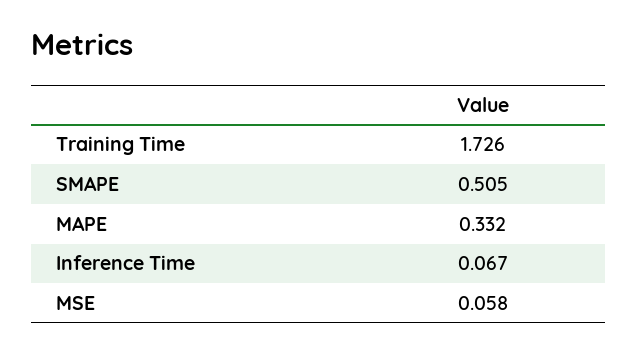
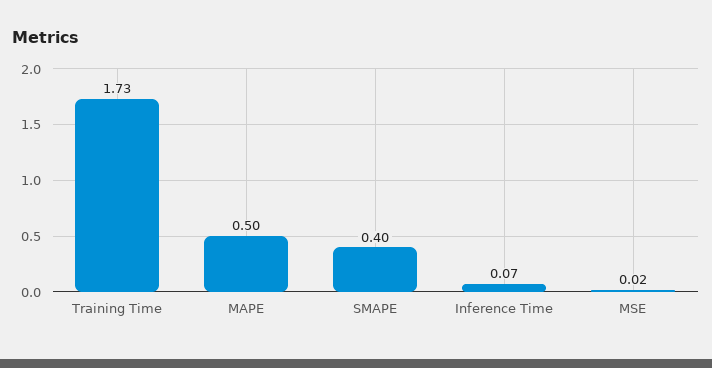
SMAPE: 0.505 -> 0.4
MAPE: 0.332 -> 0.5
MSE: 0.058 -> 0.02

